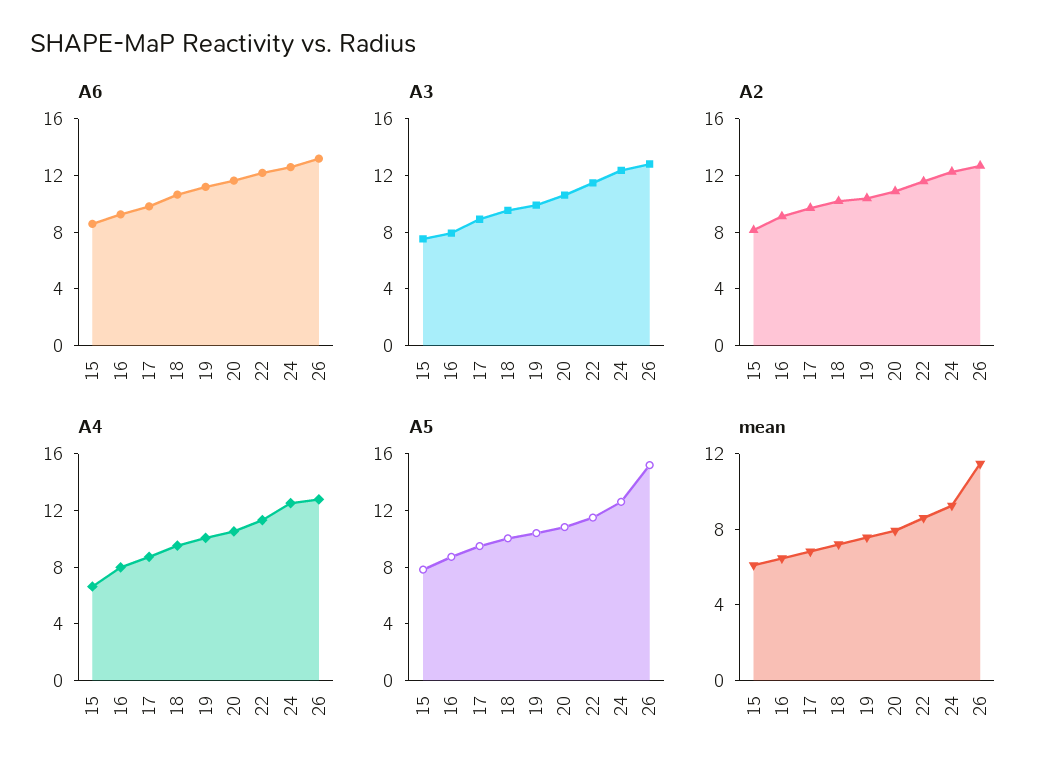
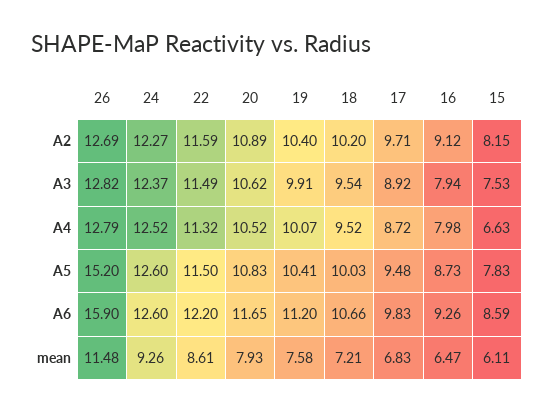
A6, 26: 13 -> 15.9

